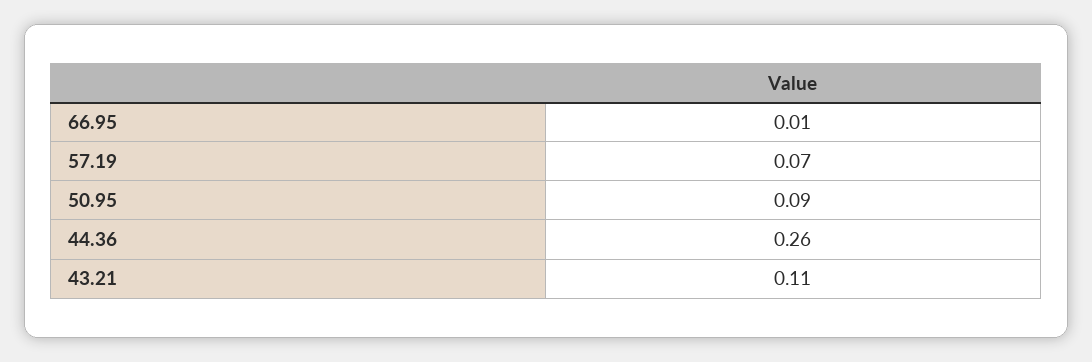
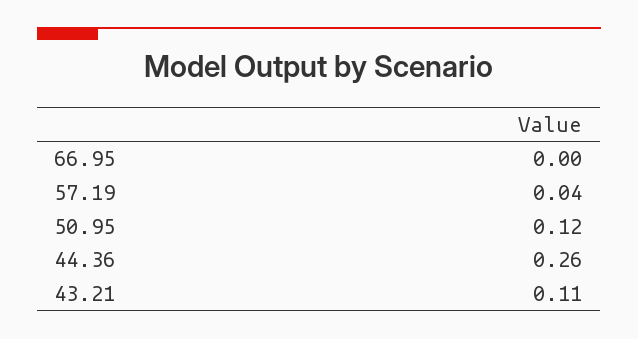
66.95: 0.01 -> 0
57.19: 0.07 -> 0.04
50.95: 0.09 -> 0.12

